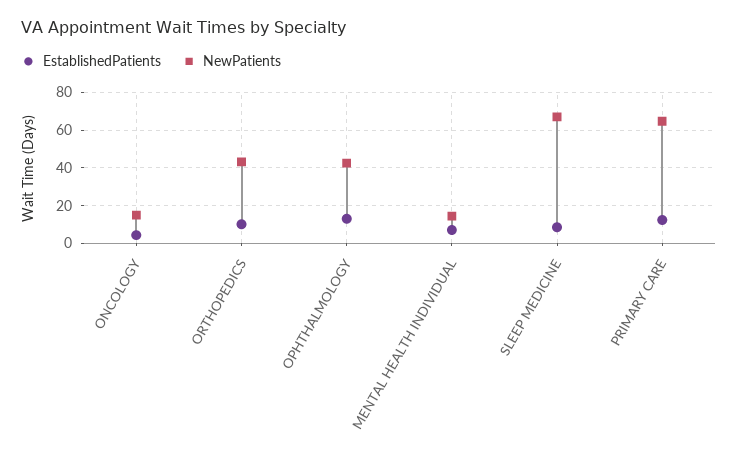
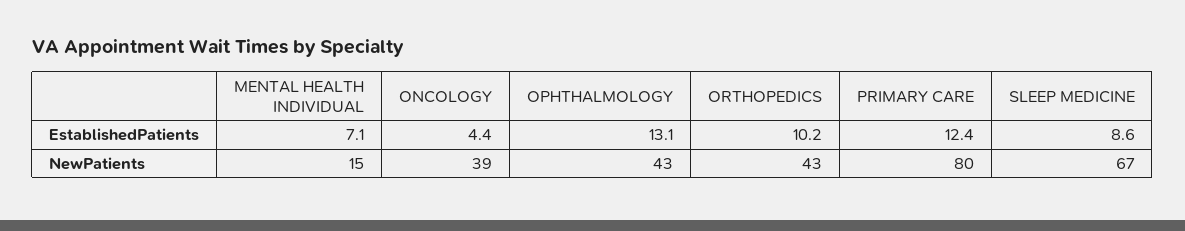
NewPatients, ONCOLOGY: 15 -> 39
NewPatients, PRIMARY CARE: 65 -> 80

